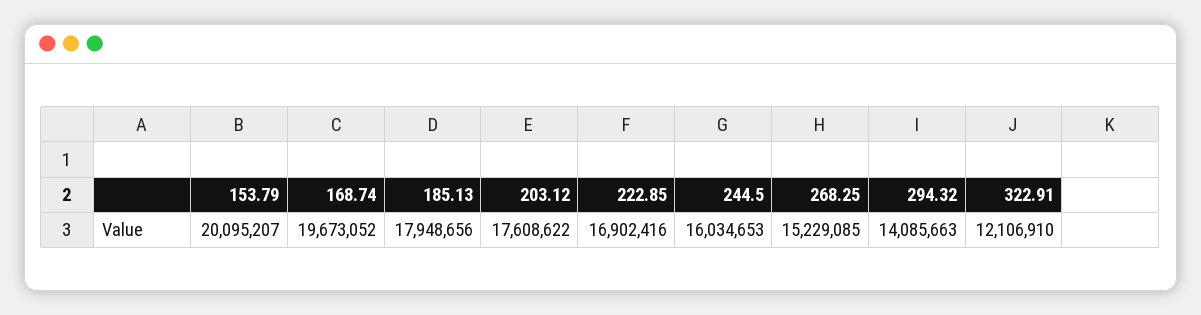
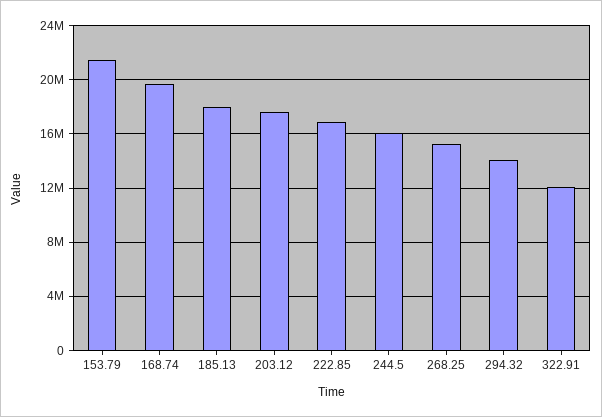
153.79: 20095207 -> 21500000

